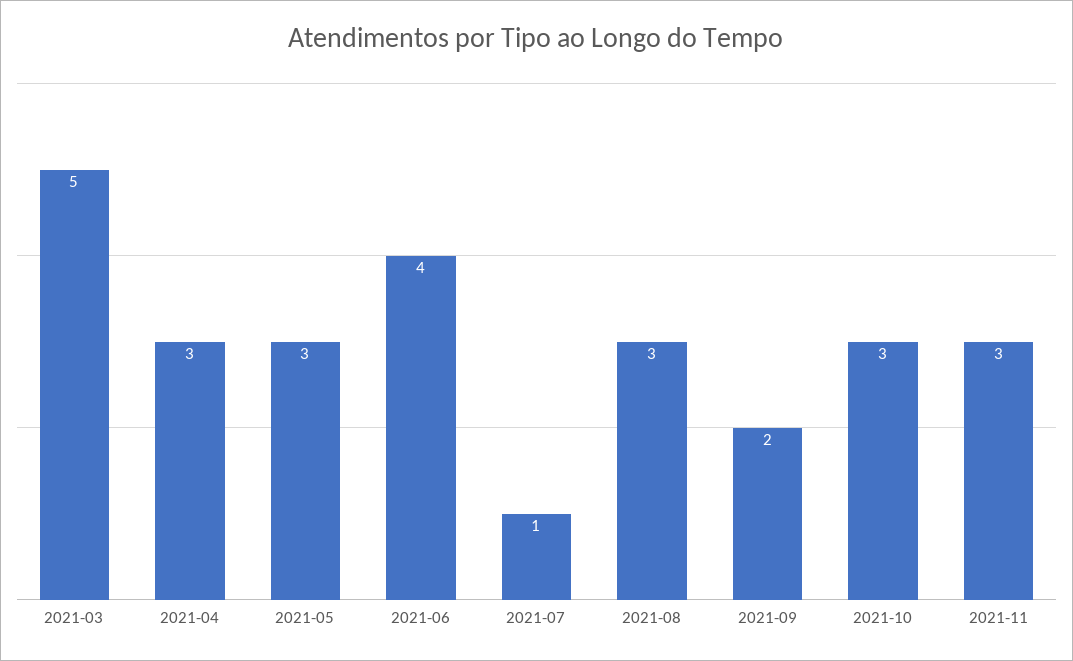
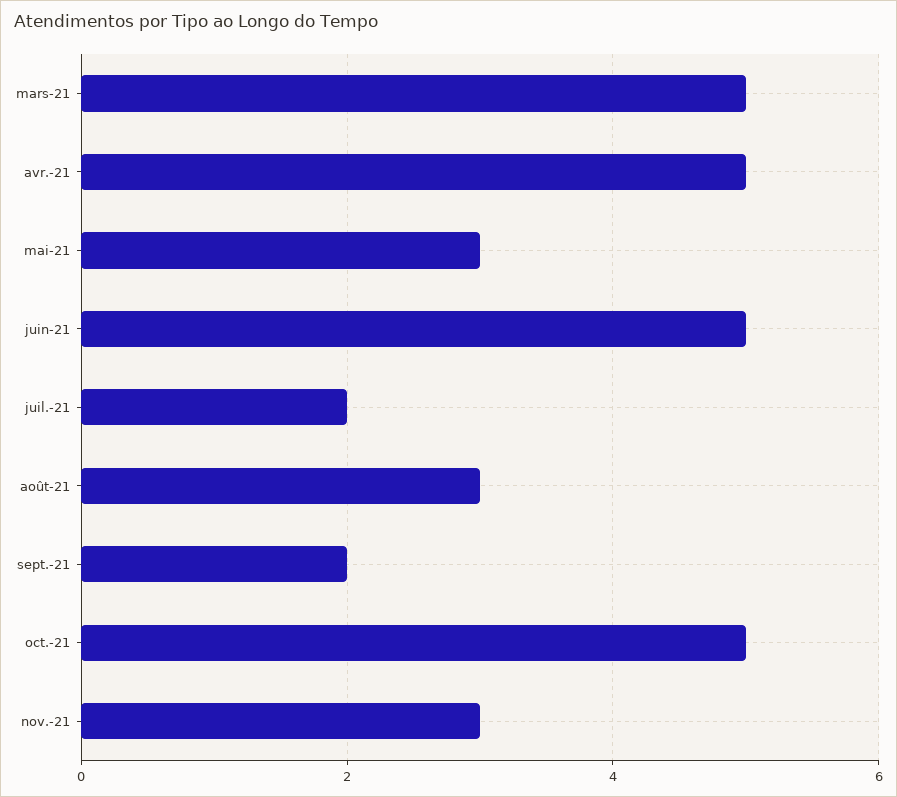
2021-04: 3 -> 5
2021-06: 4 -> 5
2021-07: 1 -> 2
2021-10: 3 -> 5

